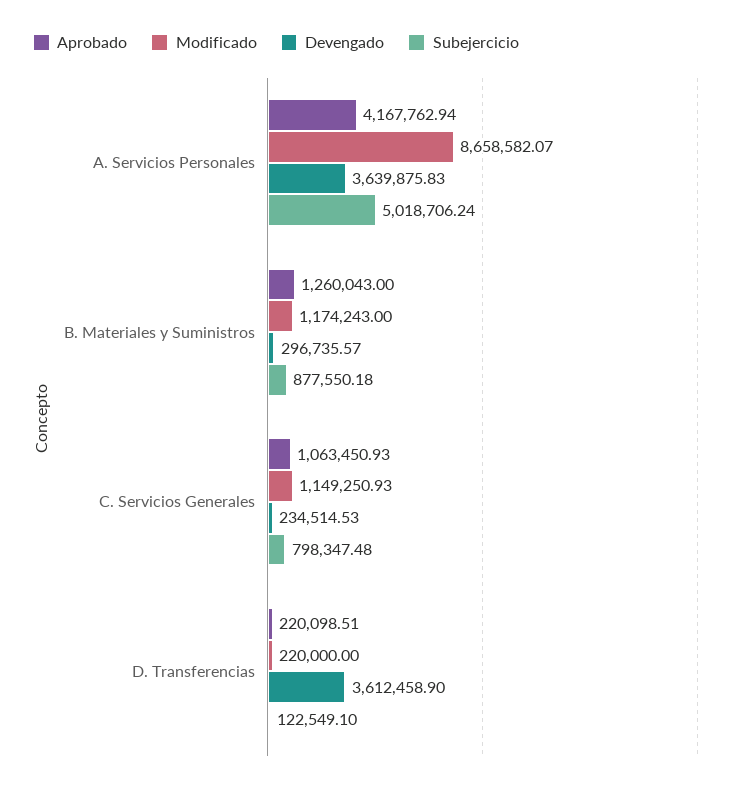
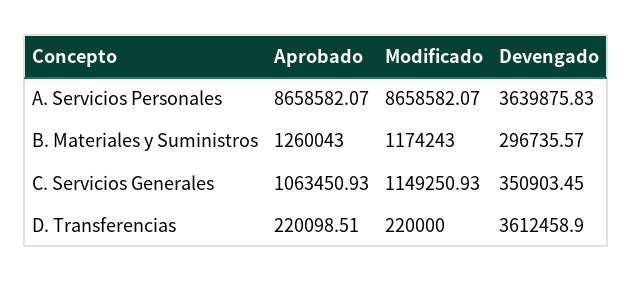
Aprobado, A. Servicios Personales: 4167762.94 -> 8658582.07
Subejercicio, A. Servicios Personales: 5018706.24 -> none
Subejercicio, B. Materiales y Suministros: 877550.18 -> none
Devengado, C. Servicios Generales: 234514.53 -> 350903.45
Subejercicio, C. Servicios Generales: 798347.48 -> none
Subejercicio, D. Transferencias: 122549.1 -> none

